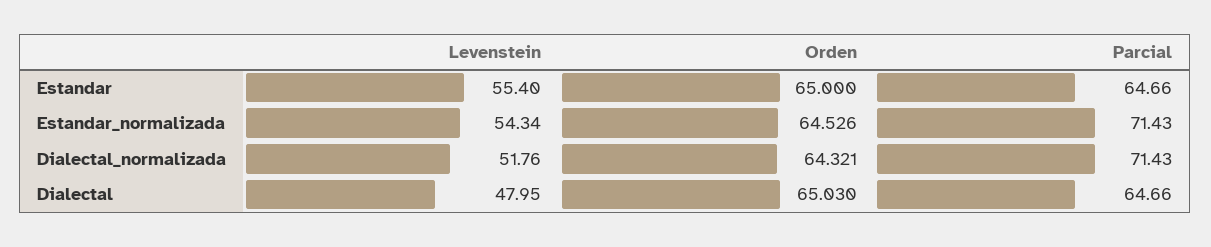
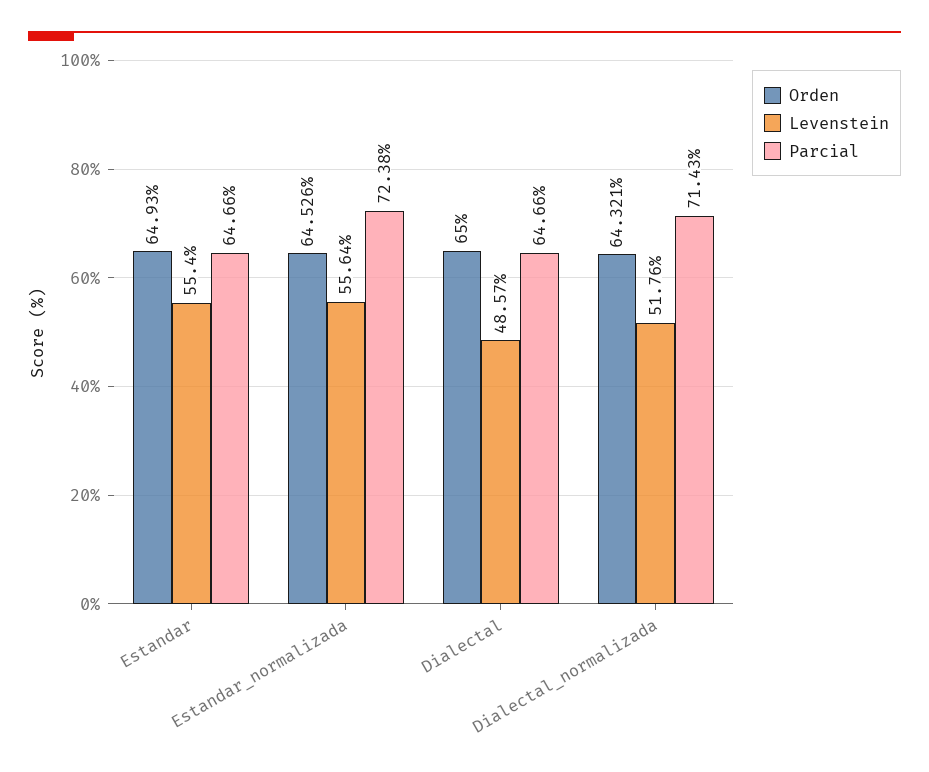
Orden, Estandar: 65 -> 64.93
Levenstein, Estandar_normalizada: 54.34 -> 55.64
Parcial, Estandar_normalizada: 71.43 -> 72.38
Levenstein, Dialectal: 47.95 -> 48.57
Orden, Dialectal: 65.03 -> 65

